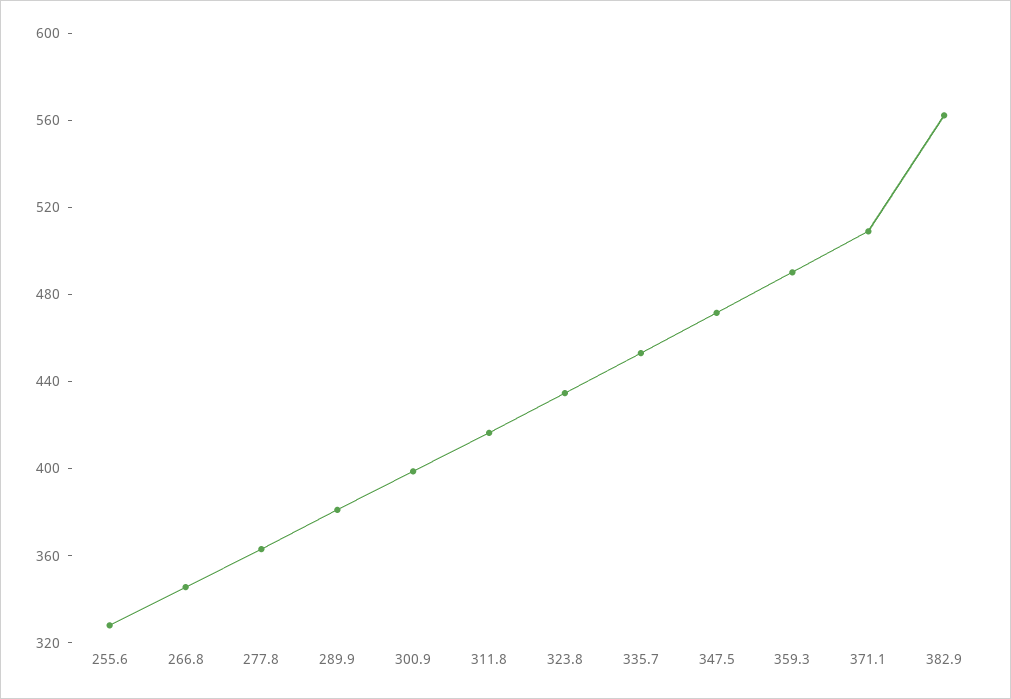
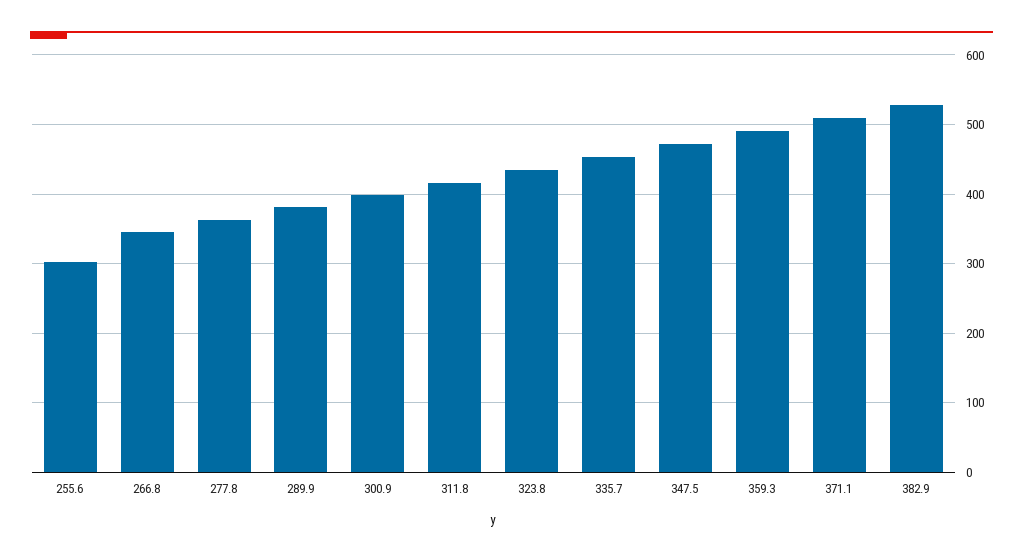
255.6: 330 -> 300
382.9: 560 -> 530

